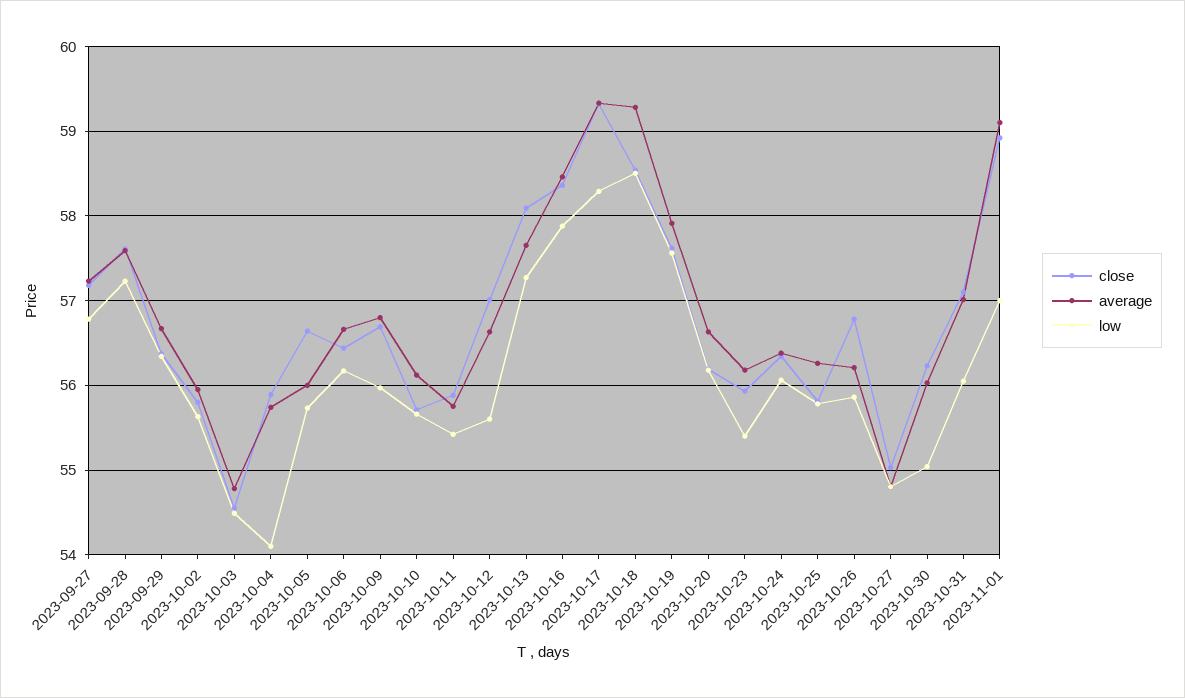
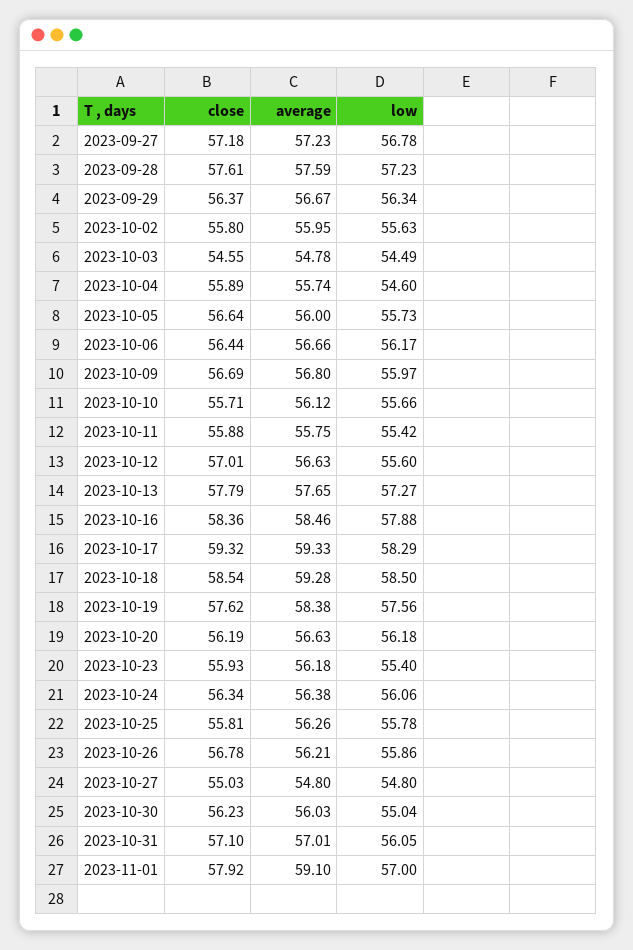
low, 2023-10-04: 54.1 -> 54.6
close, 2023-10-13: 58.1 -> 57.79
average, 2023-10-19: 57.9 -> 58.38
close, 2023-11-01: 58.9 -> 57.92

